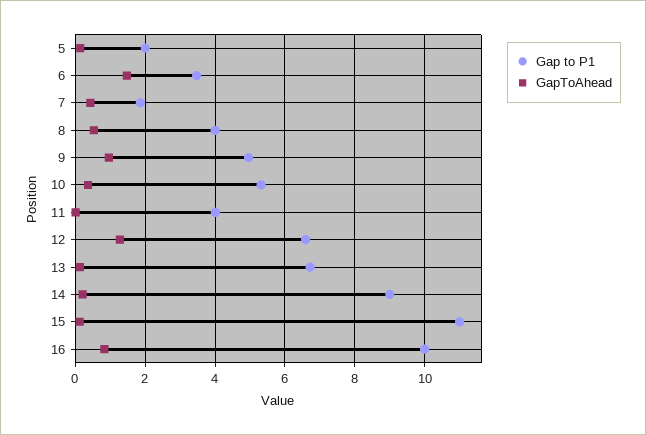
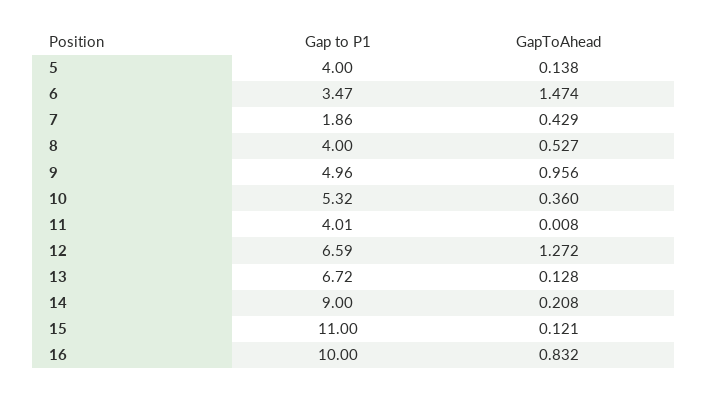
Gap to P1, 5: 2 -> 4

